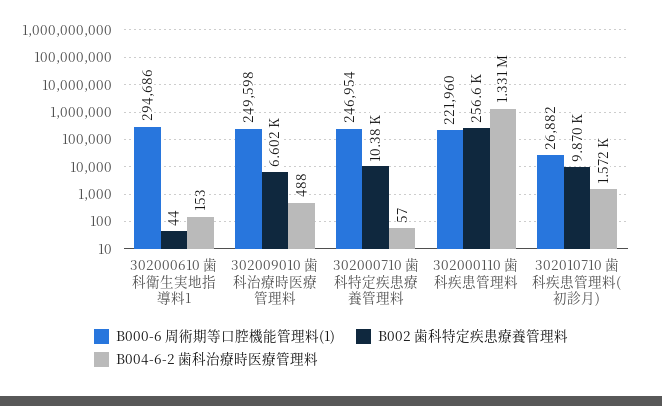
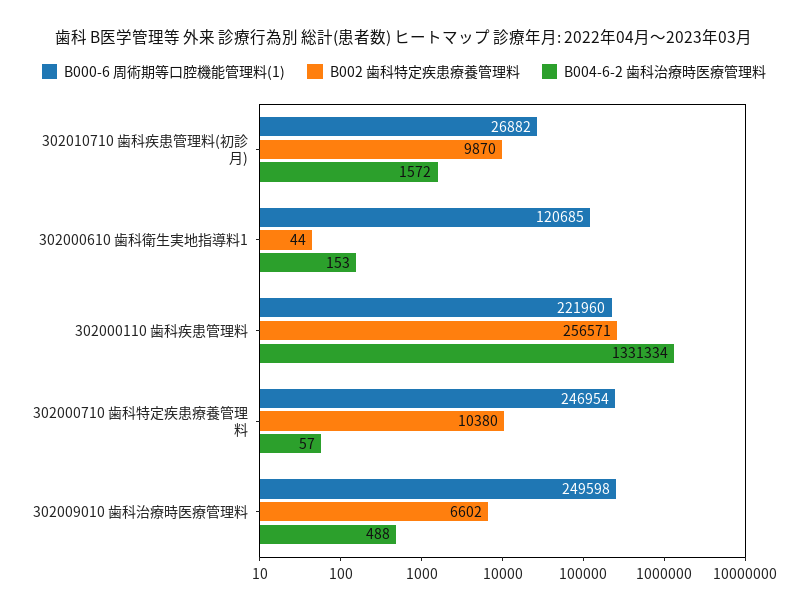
B000-6 周術期等口腔機能管理料(1), 302000610 歯科衛生実地指導料1: 294686 -> 120685

